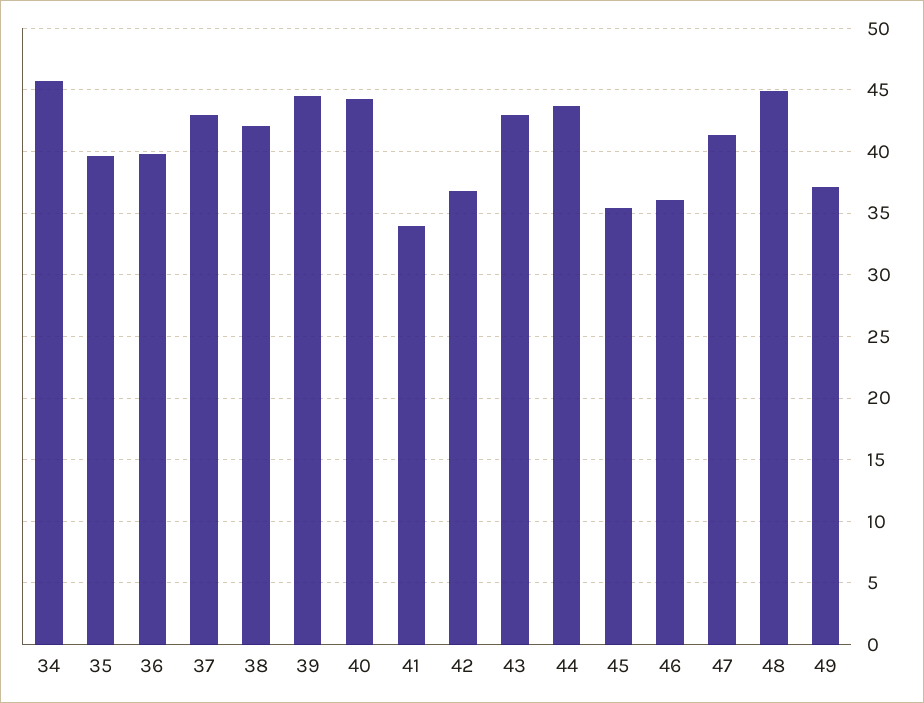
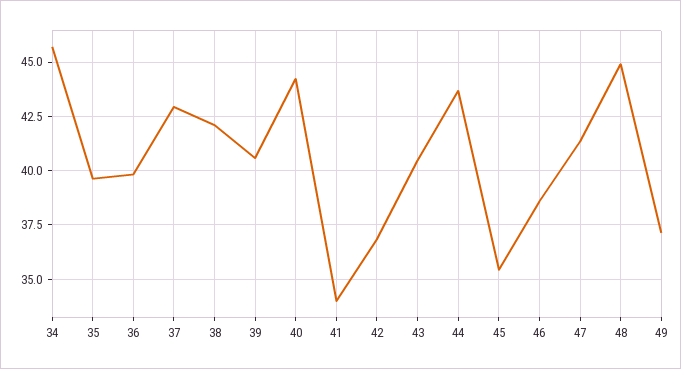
39: 44.5 -> 40.5
43: 43 -> 40.5
46: 36 -> 38.5

